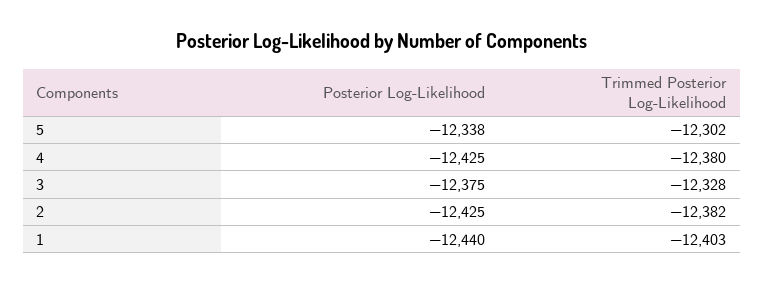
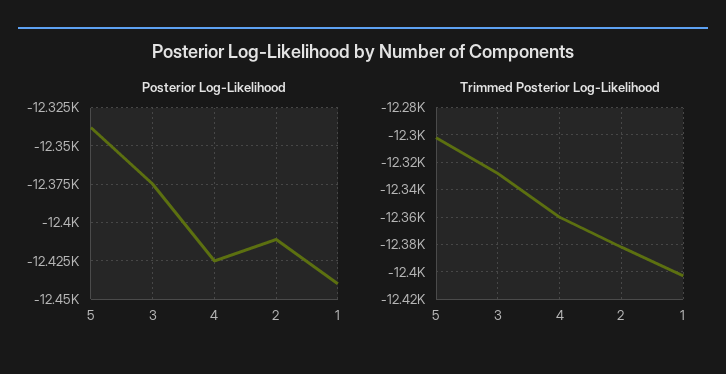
Trimmed Posterior Log-Likelihood, 4: -12380 -> -12360
Posterior Log-Likelihood, 2: -12425 -> -12410

